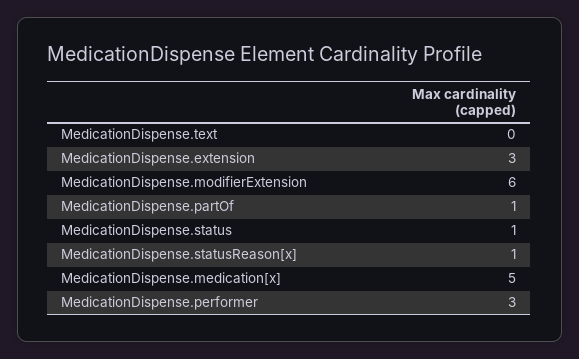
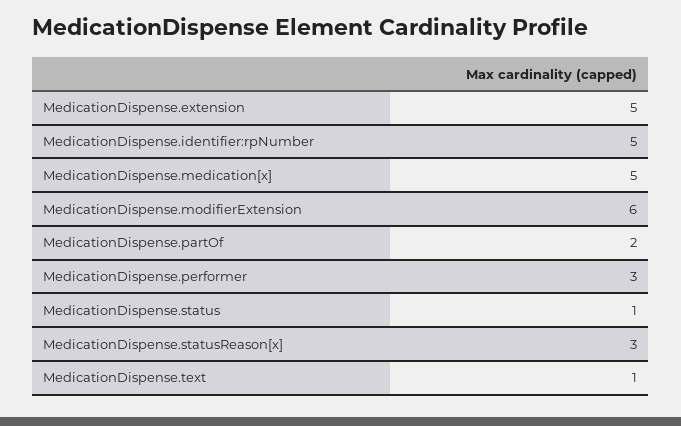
MedicationDispense.text: 0 -> 1
MedicationDispense.extension: 3 -> 5
MedicationDispense.partOf: 1 -> 2
MedicationDispense.statusReason[x]: 1 -> 3
MedicationDispense.identifier:rpNumber: none -> 5

